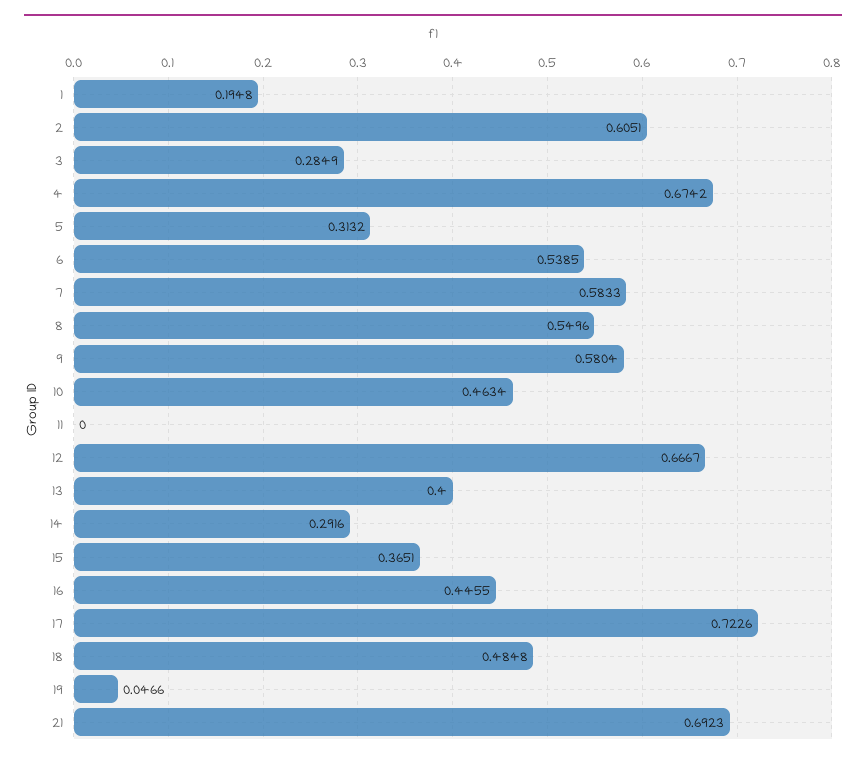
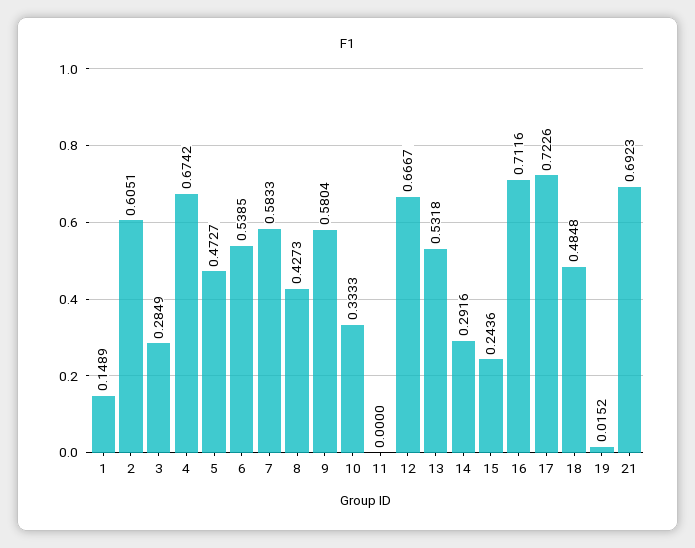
1: 0.1948 -> 0.1489
5: 0.3132 -> 0.4727
8: 0.5496 -> 0.4273
10: 0.4634 -> 0.3333
13: 0.4 -> 0.5318
15: 0.3651 -> 0.2436
16: 0.4455 -> 0.7116
19: 0.0466 -> 0.0152

